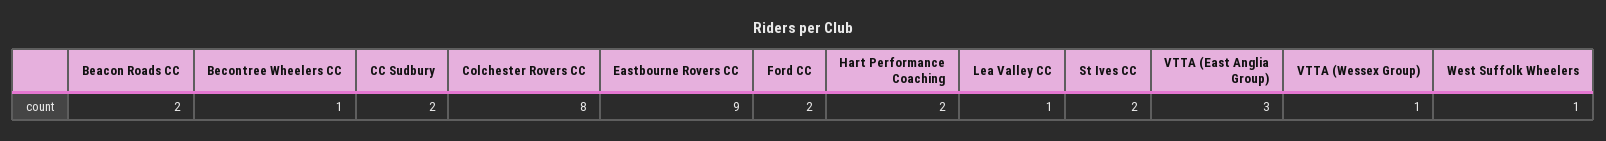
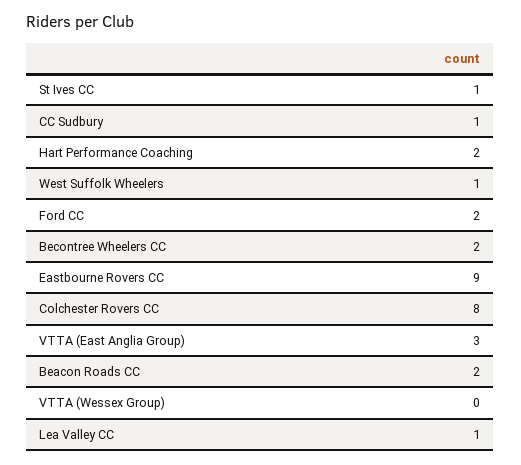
Becontree Wheelers CC: 1 -> 2
CC Sudbury: 2 -> 1
St Ives CC: 2 -> 1
VTTA (Wessex Group): 1 -> 0

